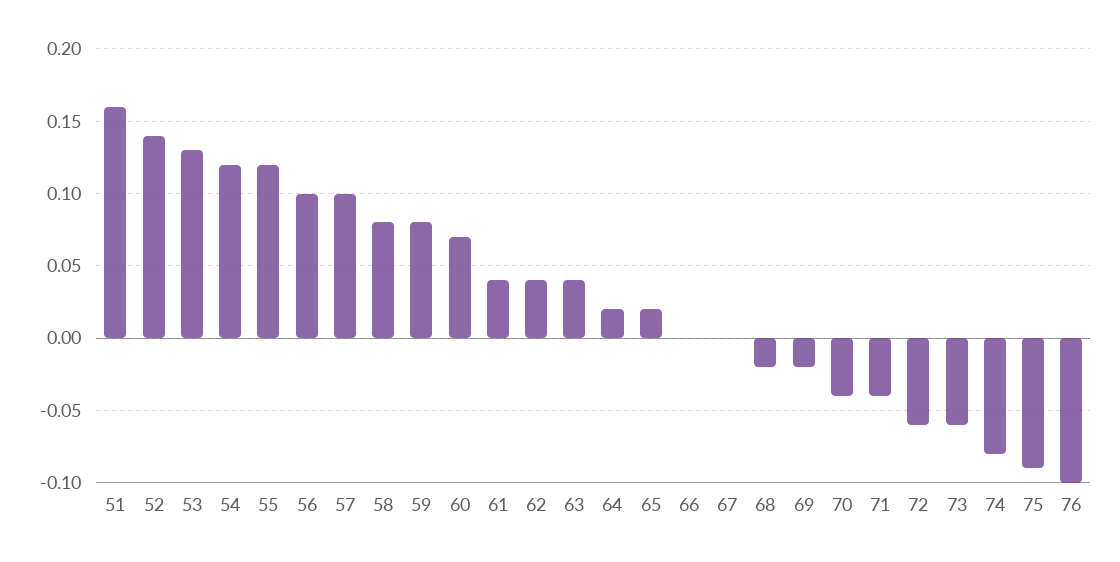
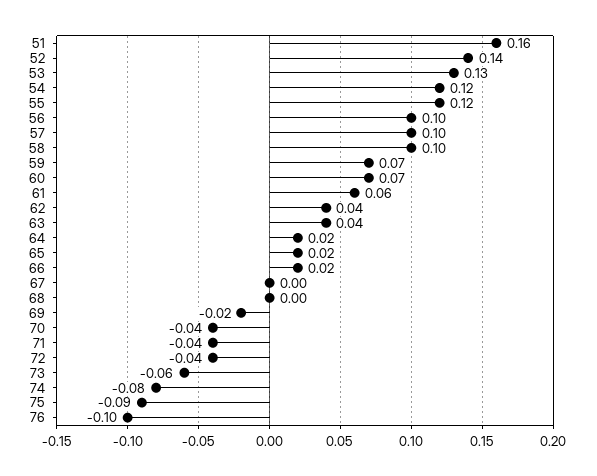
58: 0.08 -> 0.1
59: 0.08 -> 0.07
61: 0.04 -> 0.06
66: 0 -> 0.02
68: -0.02 -> 0
72: -0.06 -> -0.04

